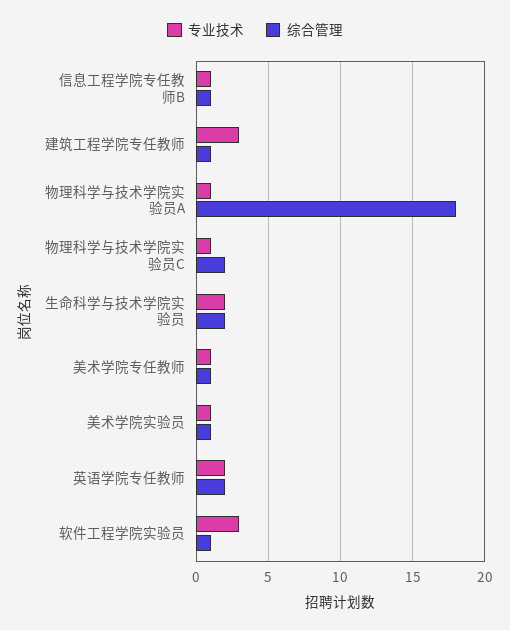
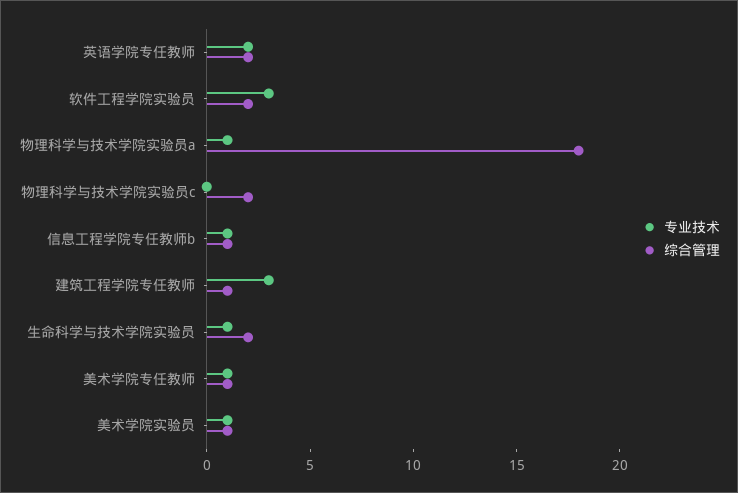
专业技术, 物理科学与技术学院实验员C: 1 -> 0
专业技术, 生命科学与技术学院实验员: 2 -> 1
综合管理, 软件工程学院实验员: 1 -> 2

